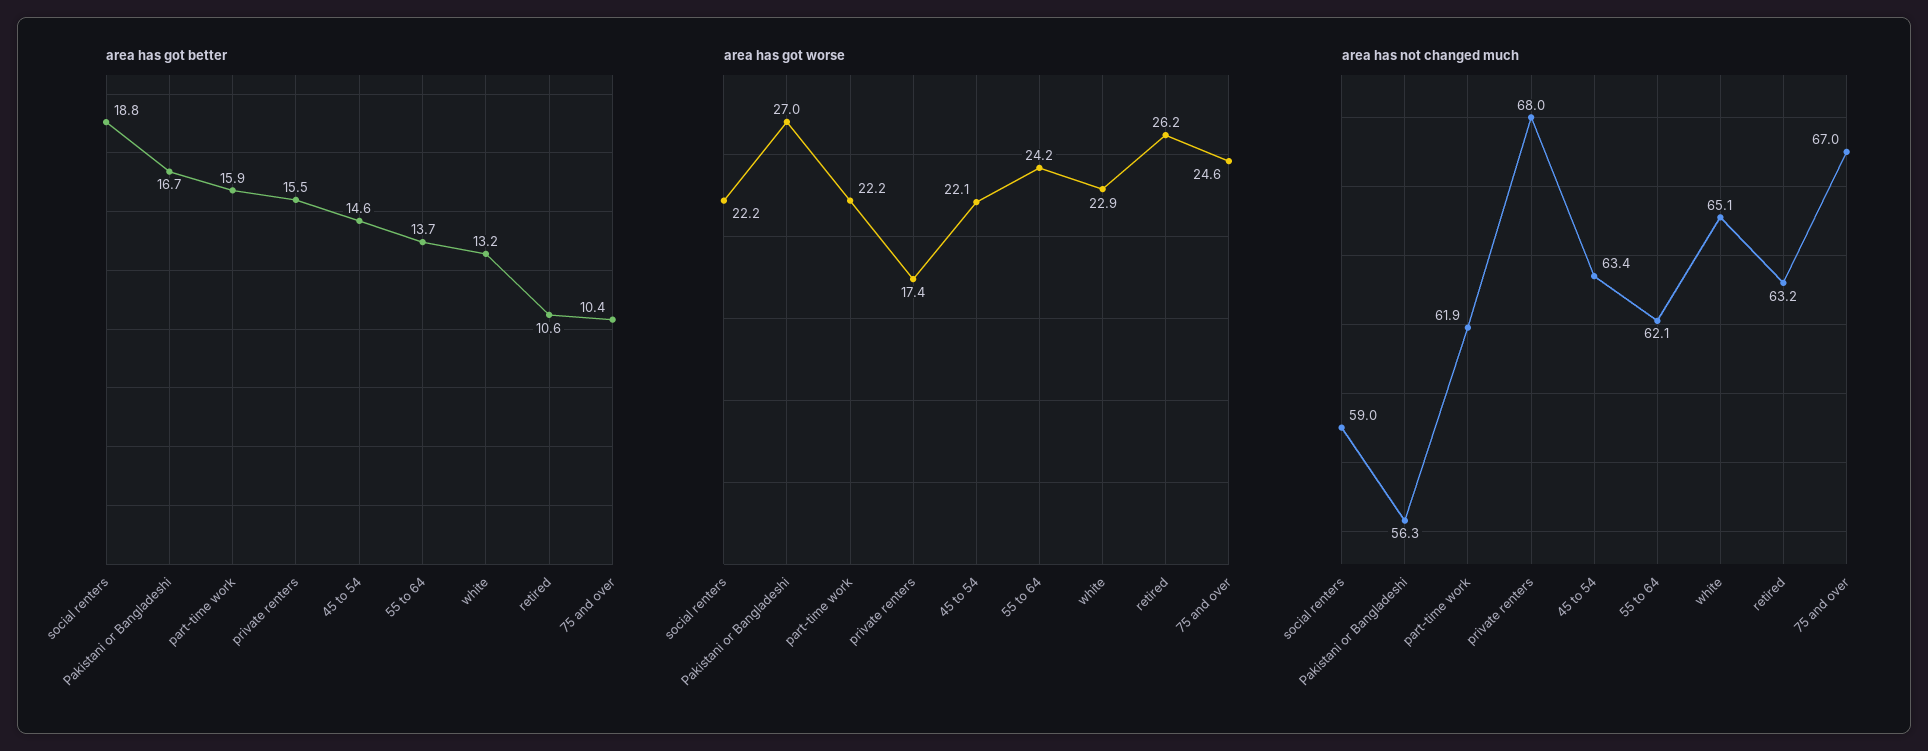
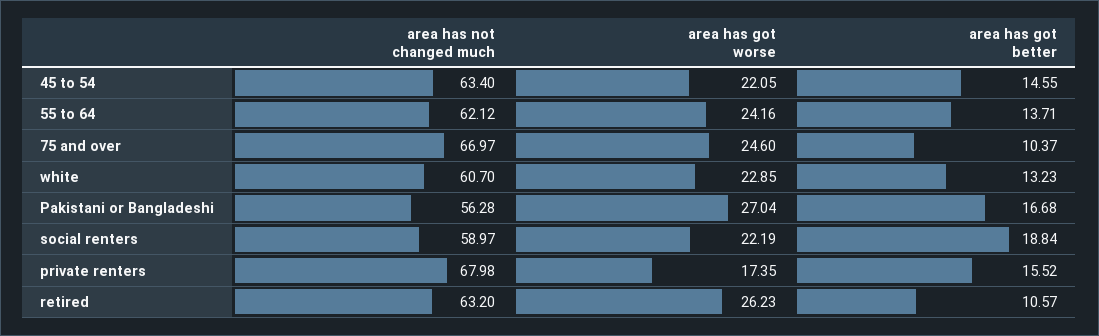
area has got better, part-time work: 15.9 -> none
area has got worse, part-time work: 22.2 -> none
area has not changed much, part-time work: 61.9 -> none
area has not changed much, white: 65.1 -> 60.7

